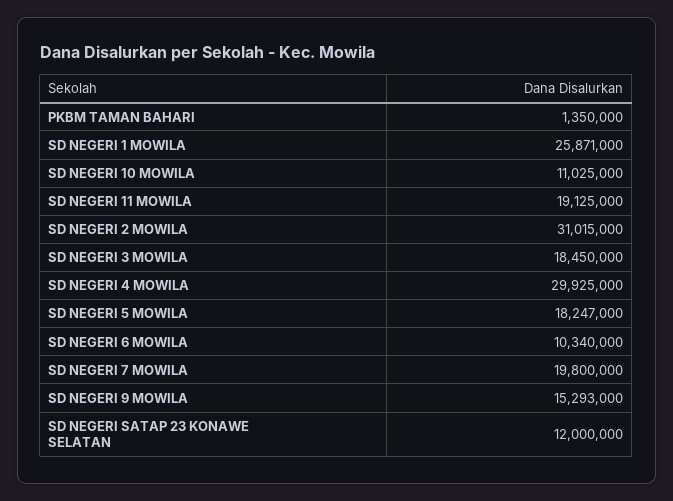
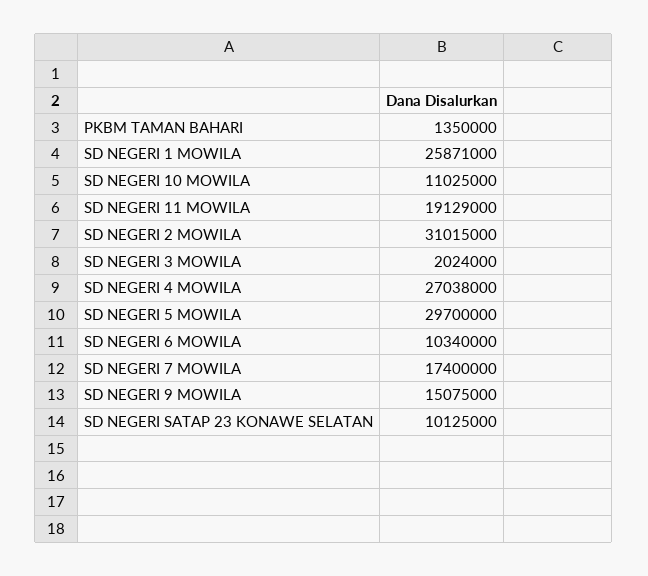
SD NEGERI 11 MOWILA: 19125000 -> 19129000
SD NEGERI 3 MOWILA: 18450000 -> 2024000
SD NEGERI 4 MOWILA: 29925000 -> 27038000
SD NEGERI 5 MOWILA: 18247000 -> 29700000
SD NEGERI 7 MOWILA: 19800000 -> 17400000
SD NEGERI 9 MOWILA: 15293000 -> 15075000
SD NEGERI SATAP 23 KONAWE SELATAN: 12000000 -> 10125000

